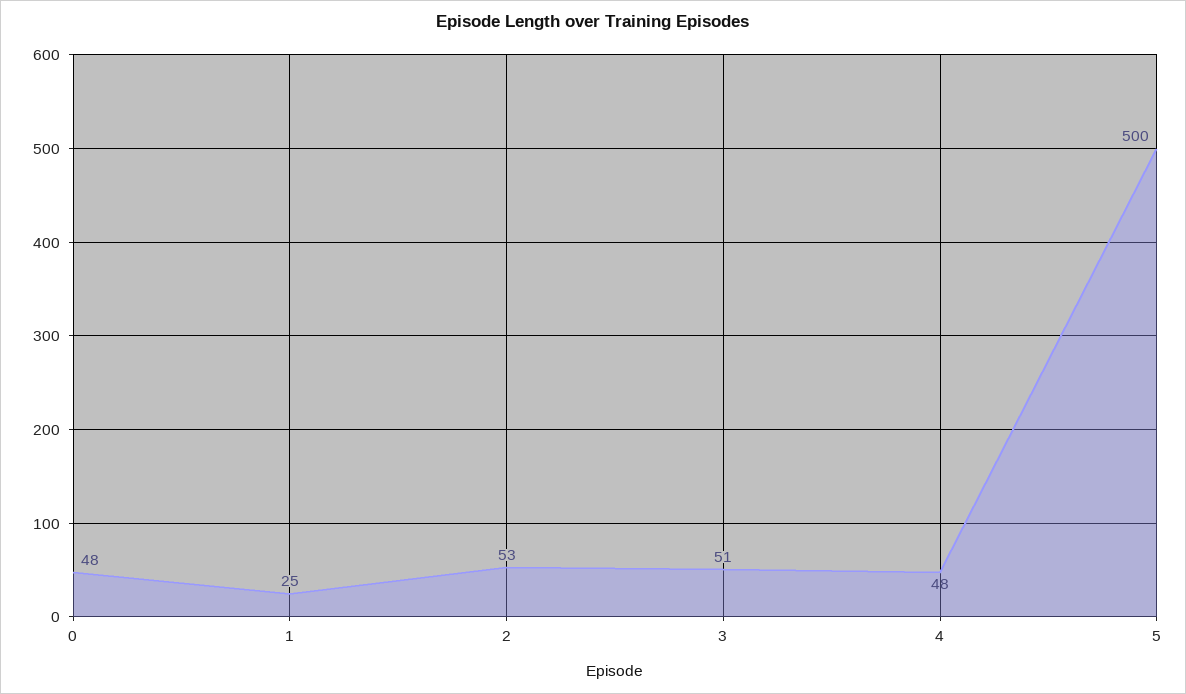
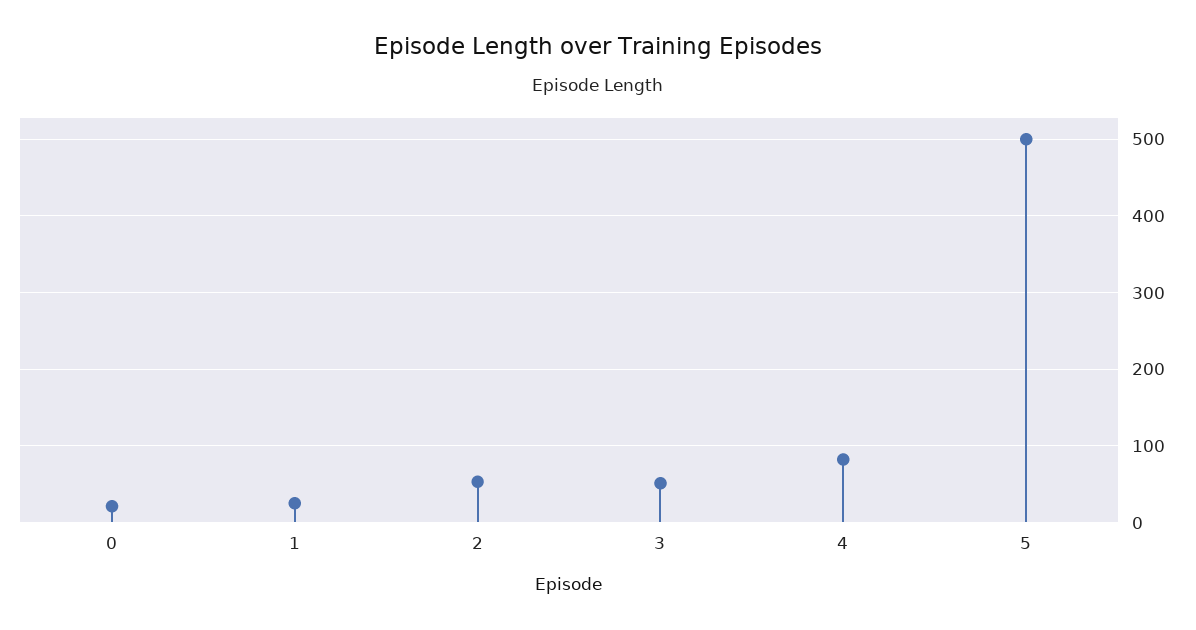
0: 48 -> 20
4: 48 -> 80

